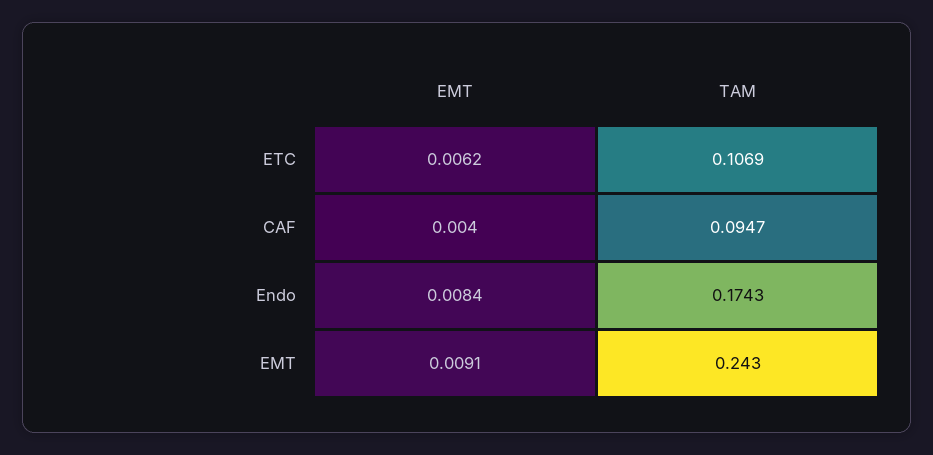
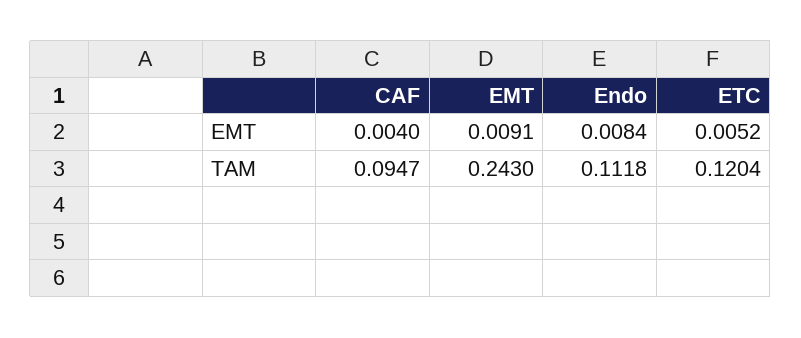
EMT, ETC: 0.0062 -> 0.0052
TAM, ETC: 0.1069 -> 0.1204
TAM, Endo: 0.1743 -> 0.1118

